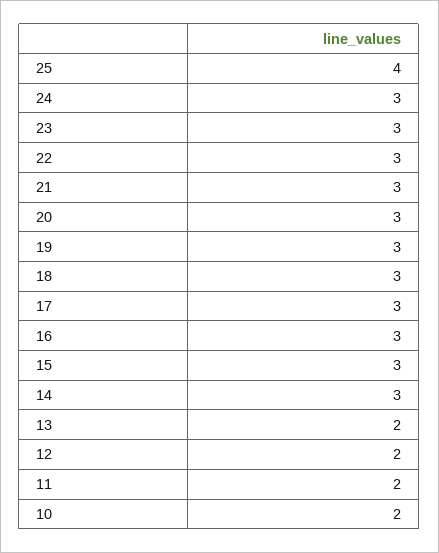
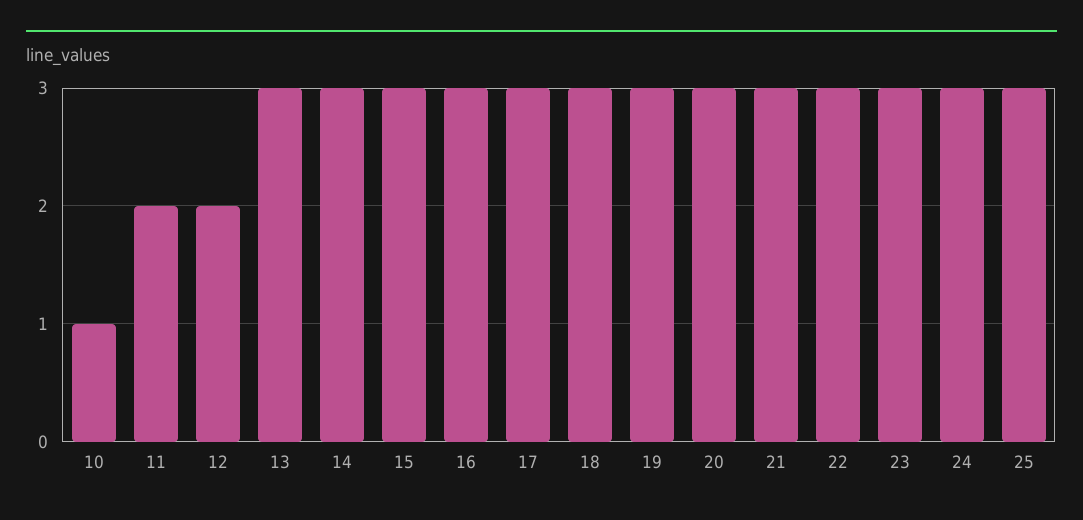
25: 4 -> 3
13: 2 -> 3
10: 2 -> 1

